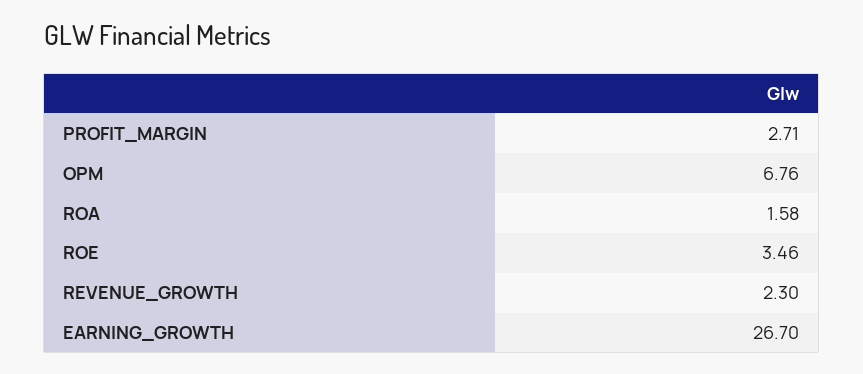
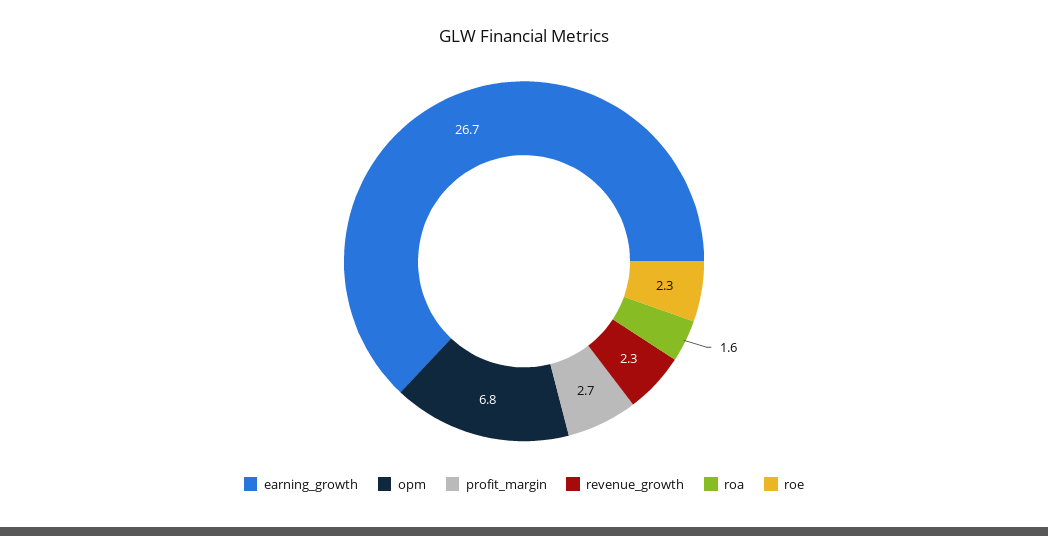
ROE: 3.46 -> 2.3

